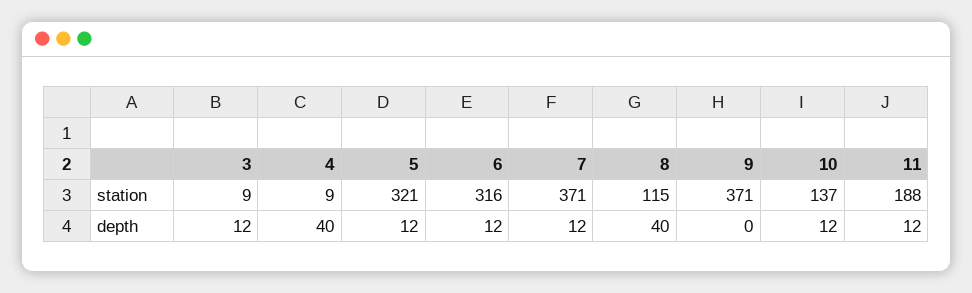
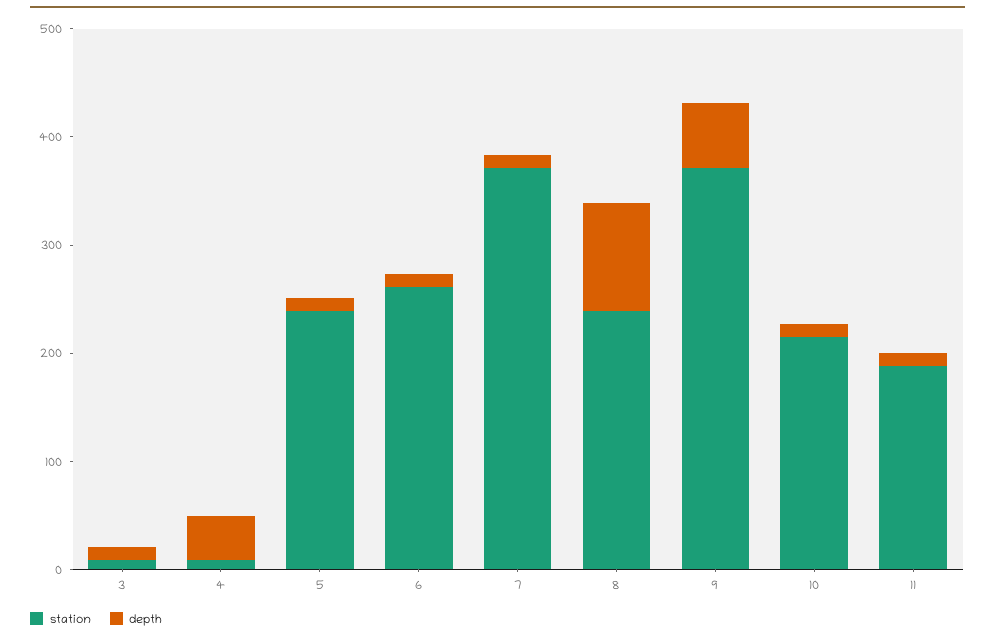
station, 5: 321 -> 240
station, 6: 316 -> 260
station, 8: 115 -> 240
station, 10: 137 -> 220
depth, 8: 40 -> 100
depth, 9: 0 -> 60

